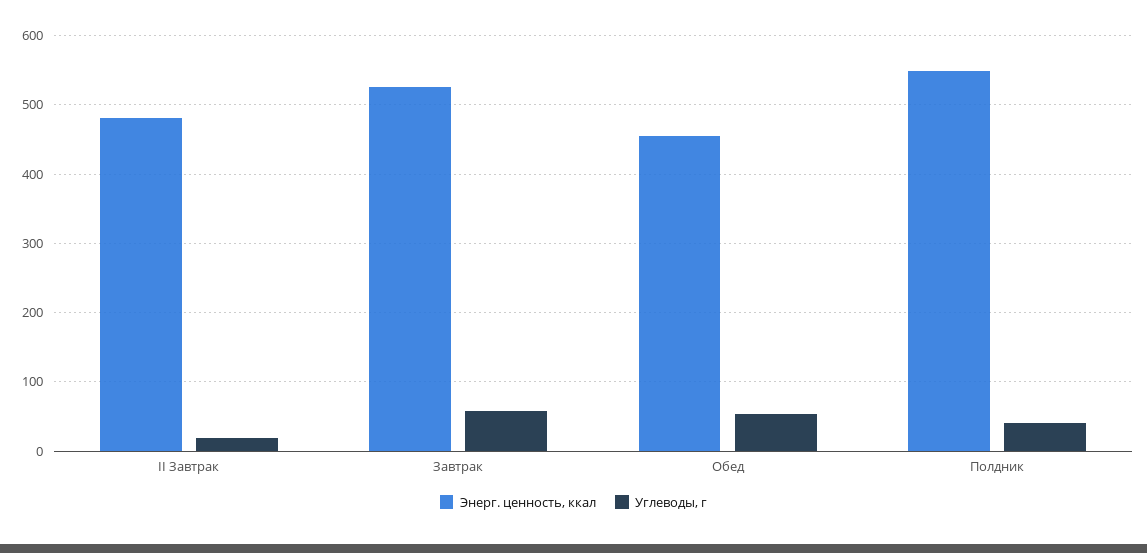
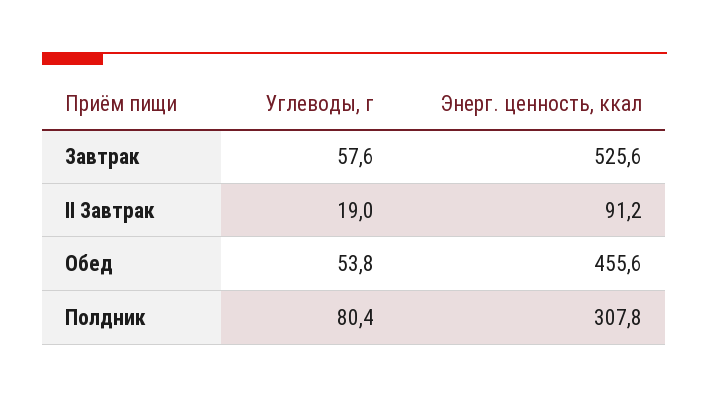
Энерг. ценность, ккал, II Завтрак: 480 -> 91.2
Энерг. ценность, ккал, Полдник: 550 -> 307.8
Углеводы, г, Полдник: 40 -> 80.4

